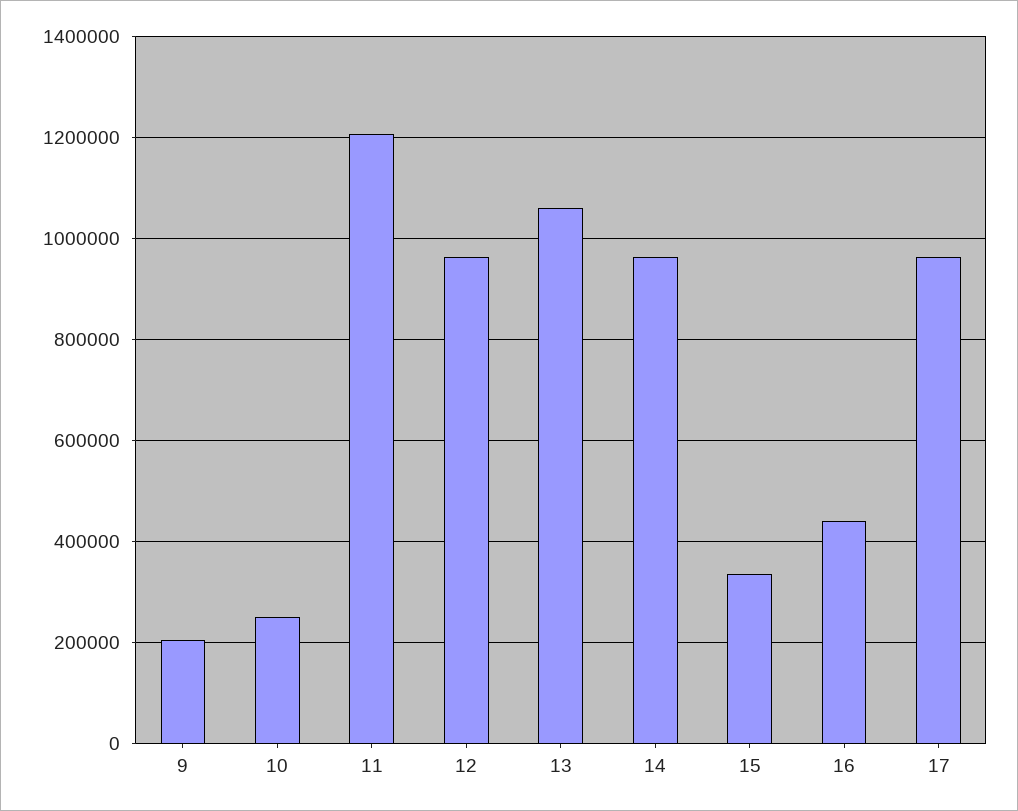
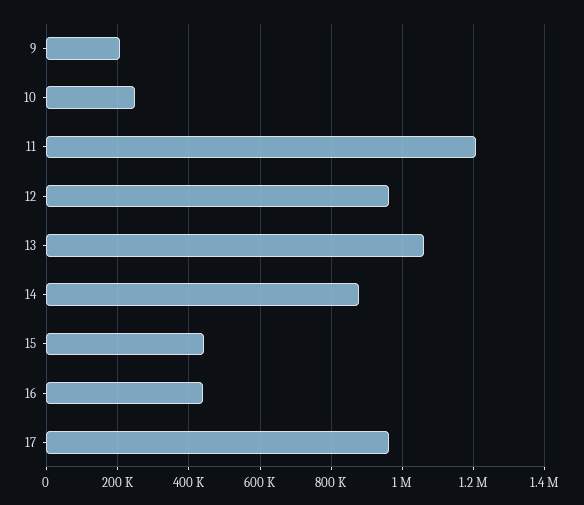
14: 960000 -> 880000
15: 340000 -> 440000

